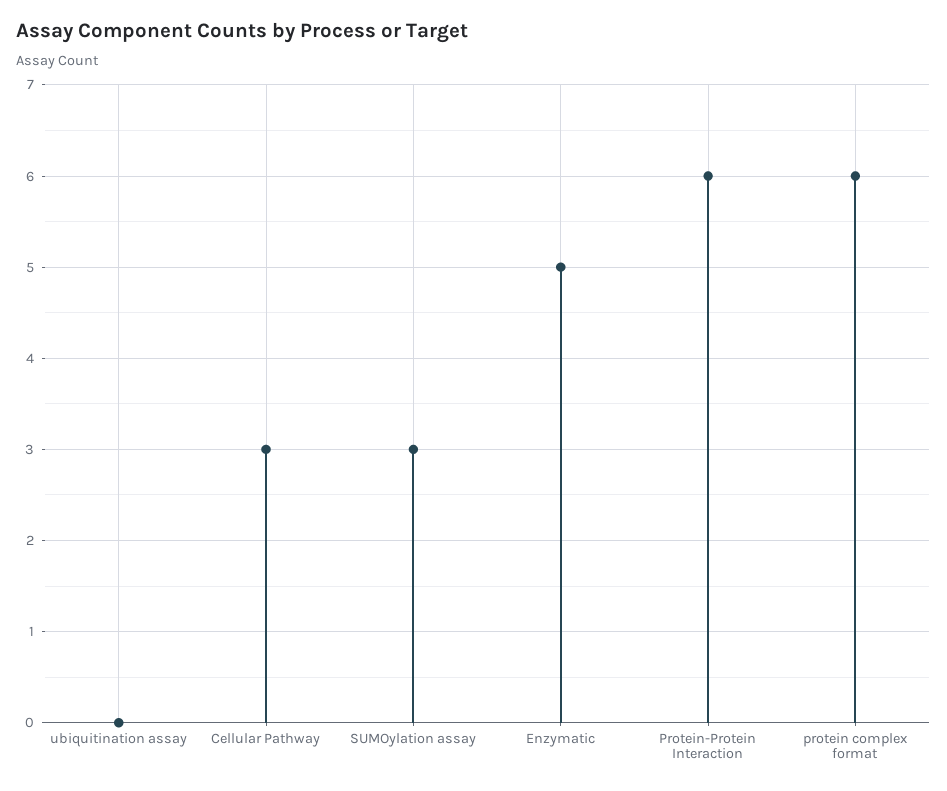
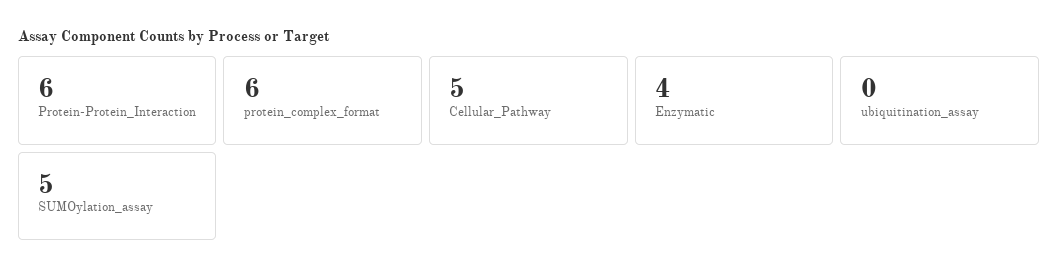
Cellular Pathway: 3 -> 5
SUMOylation assay: 3 -> 5
Enzymatic: 5 -> 4

